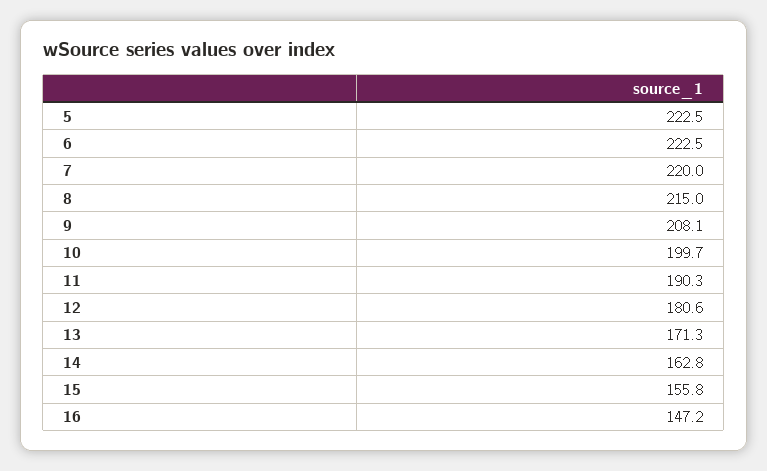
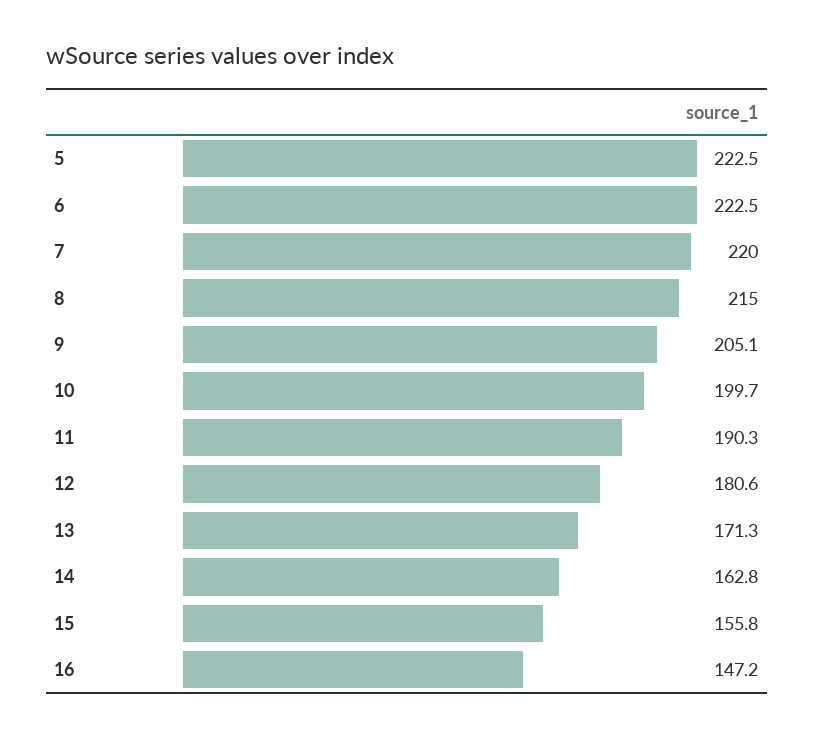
9: 208.1 -> 205.1

